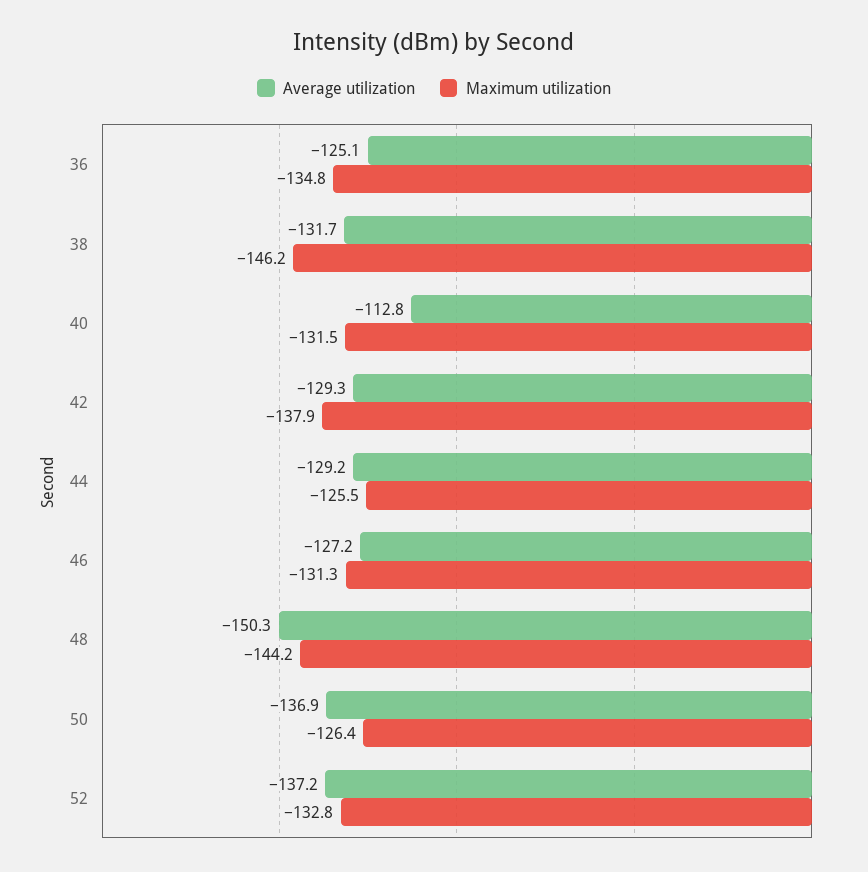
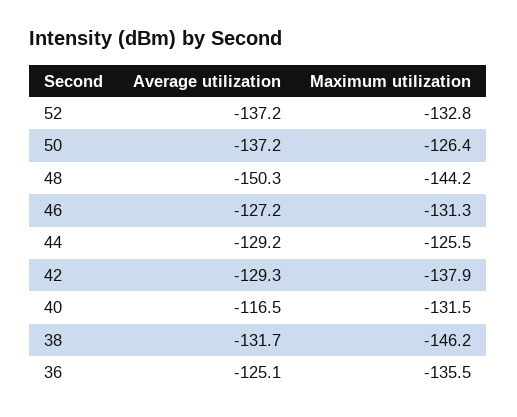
Maximum utilization, 36: -134.8 -> -135.5
Average utilization, 40: -112.8 -> -116.5
Average utilization, 50: -136.9 -> -137.2

